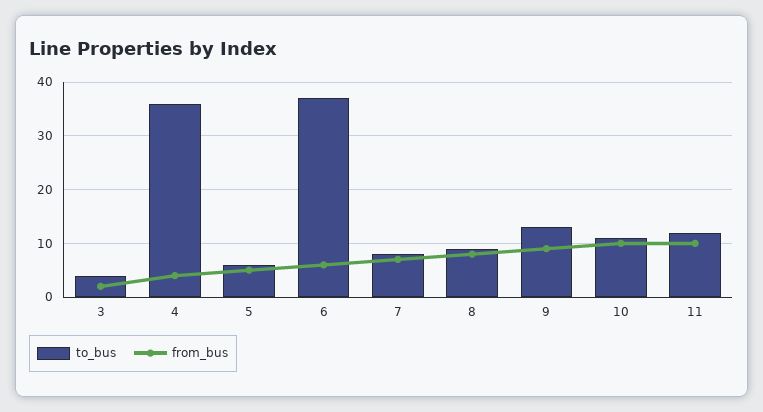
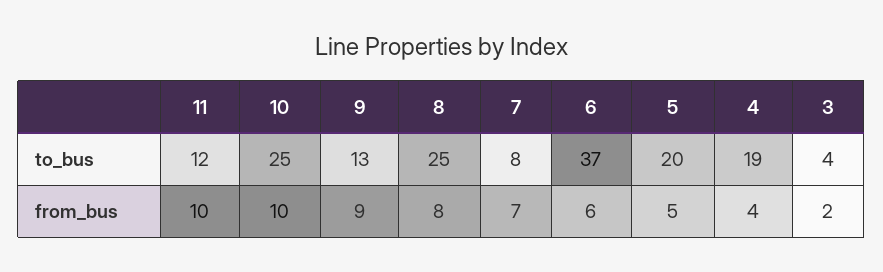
to_bus, 4: 35 -> 19
to_bus, 5: 5 -> 20
to_bus, 8: 10 -> 25
to_bus, 10: 10 -> 25

